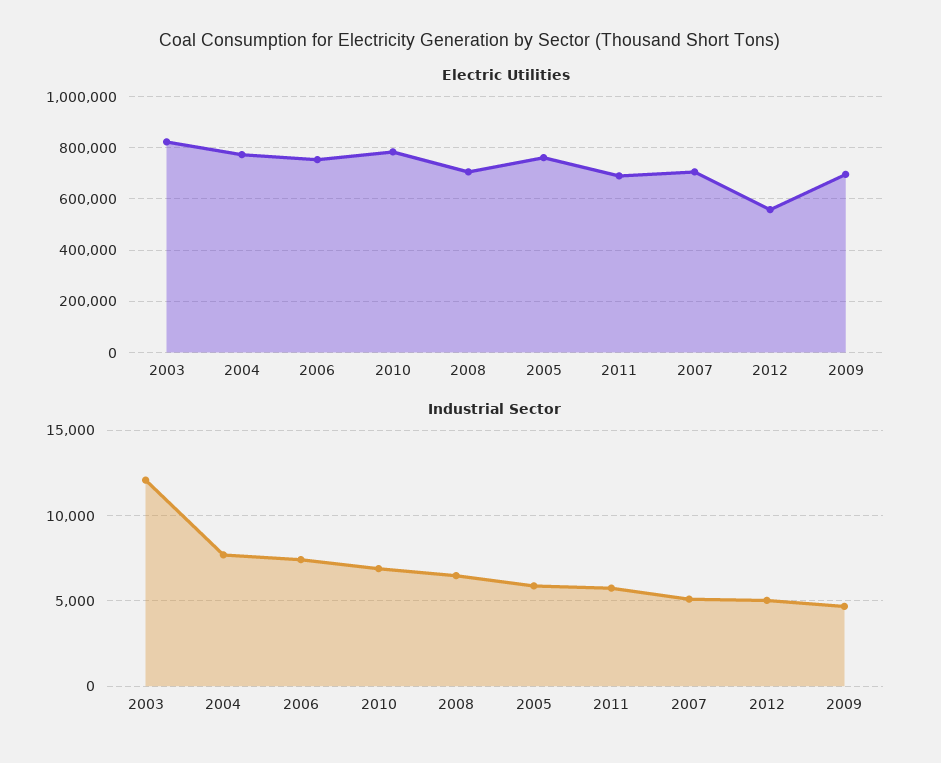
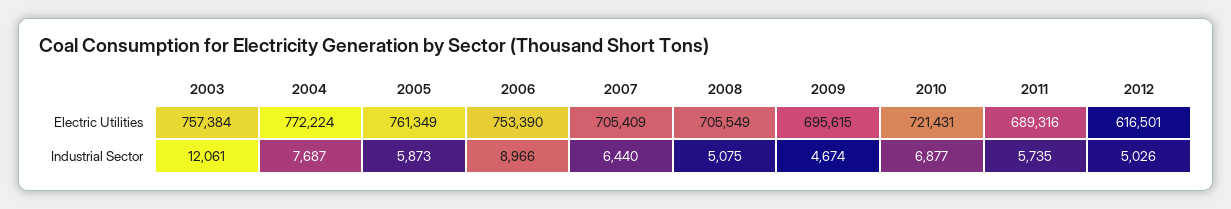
Electric Utilities, 2003: 825000 -> 757384
Electric Utilities, 2010: 775000 -> 721431
Electric Utilities, 2012: 550000 -> 616501
Industrial Sector, 2006: 7500 -> 8966
Industrial Sector, 2008: 6500 -> 5075
Industrial Sector, 2007: 5000 -> 6440

